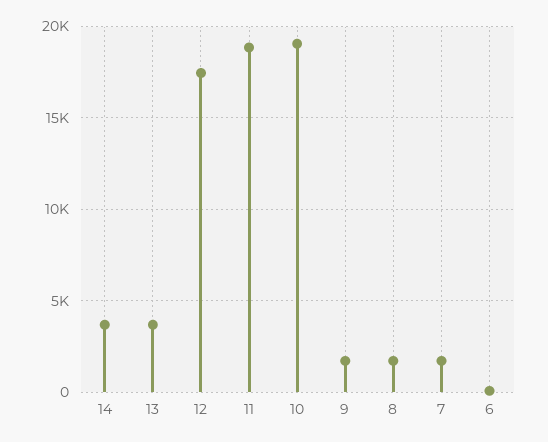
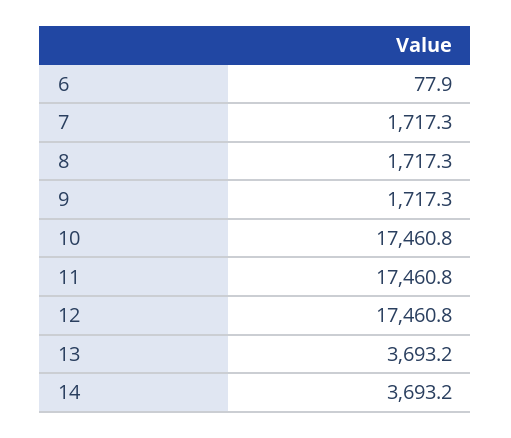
11: 19000 -> 17460.8
10: 19000 -> 17460.8

